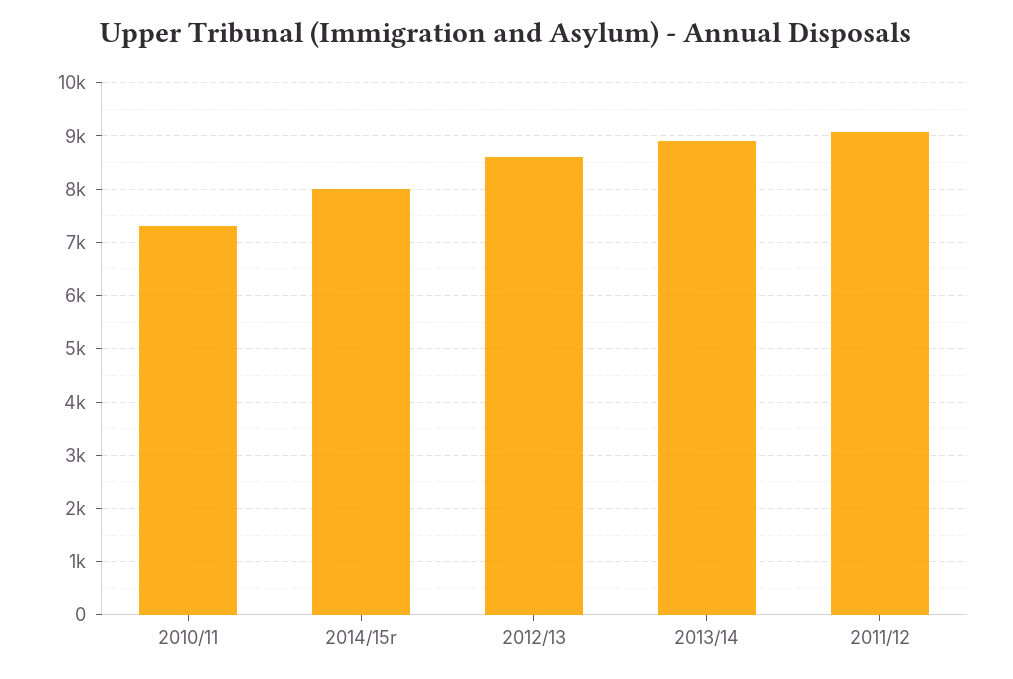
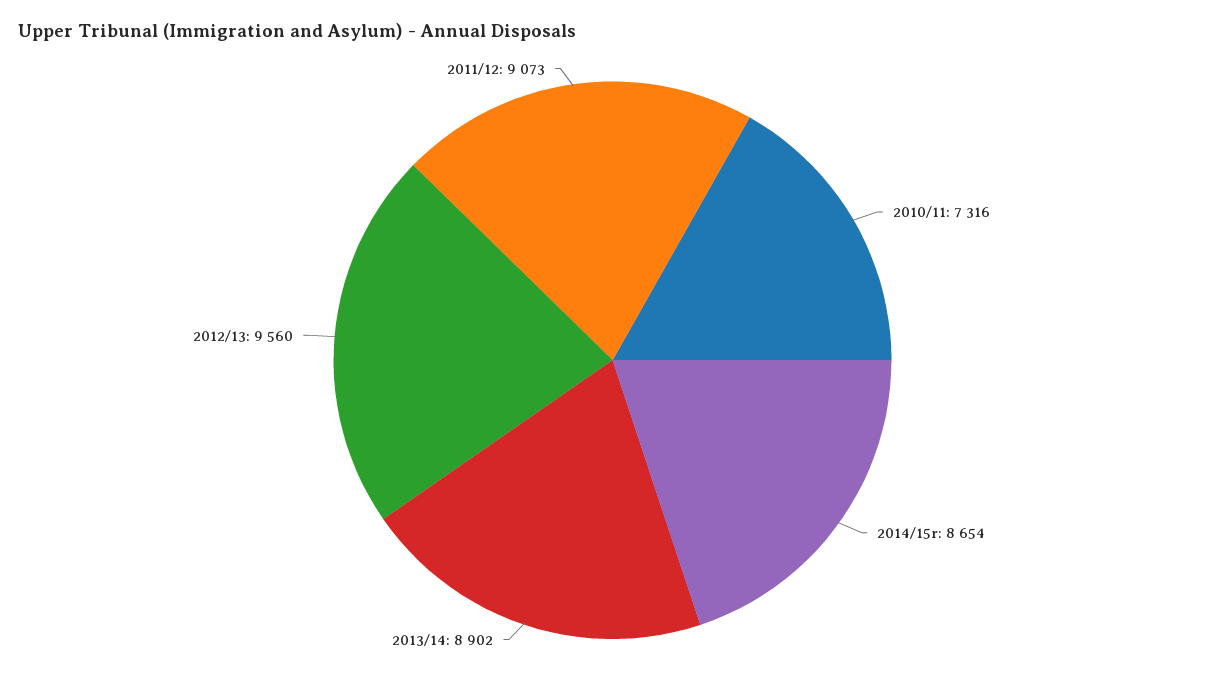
2014/15r: 8000 -> 8654
2012/13: 8600 -> 9560

